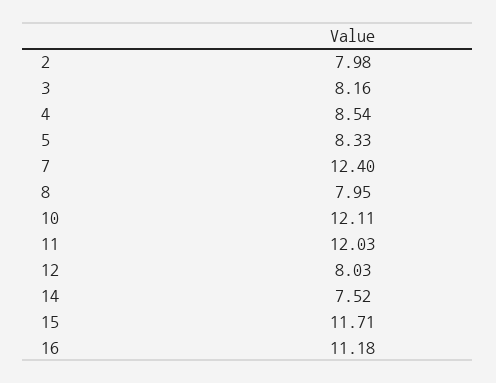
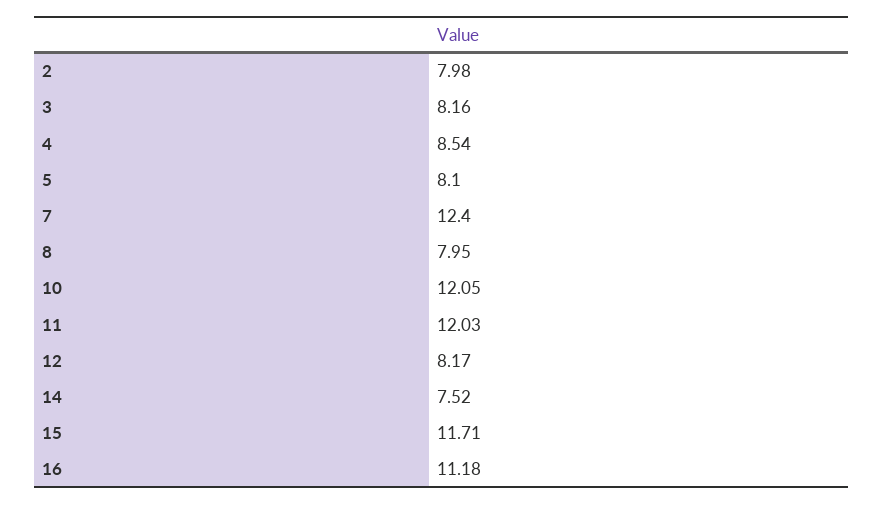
5: 8.33 -> 8.1
10: 12.11 -> 12.05
12: 8.03 -> 8.17

